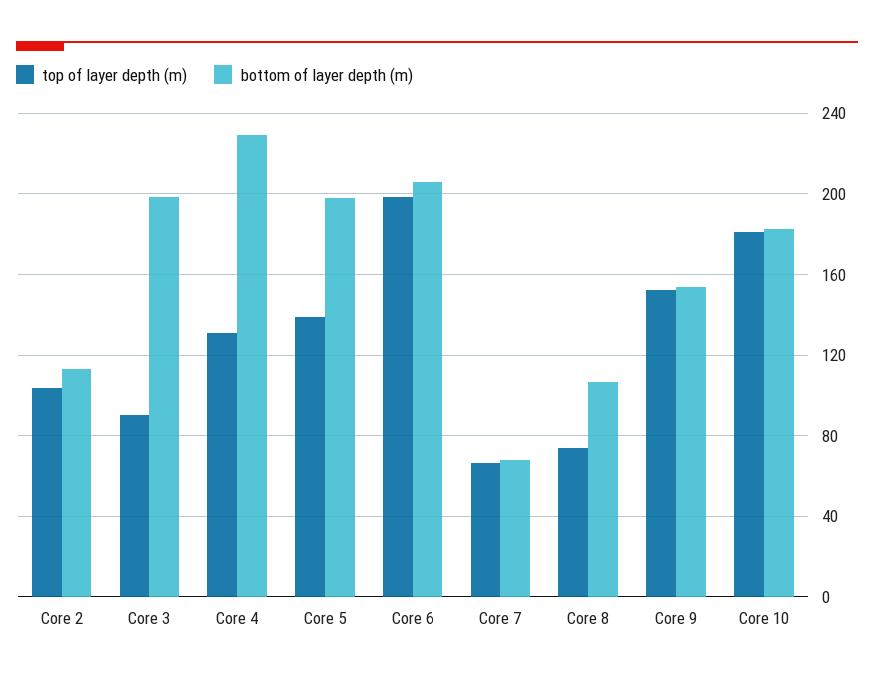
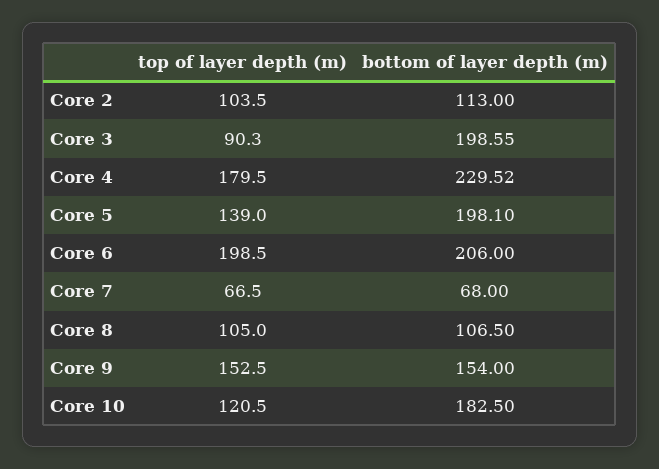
top of layer depth (m), Core 4: 130 -> 179.5
top of layer depth (m), Core 8: 75 -> 105
top of layer depth (m), Core 10: 180 -> 120.5

